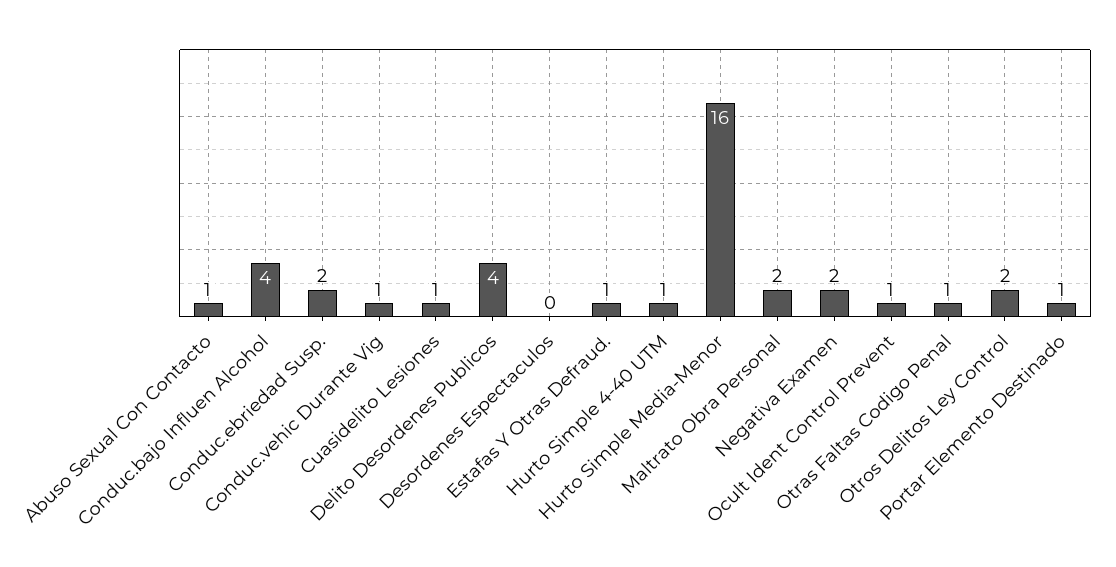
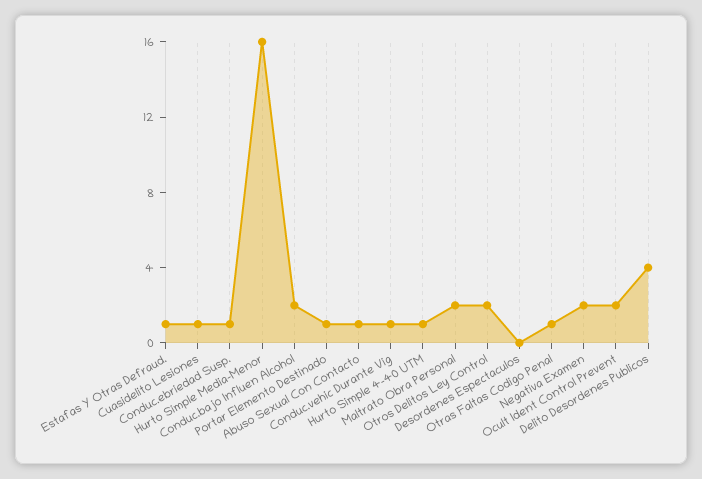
Conduc.bajo Influen Alcohol: 4 -> 2
Conduc.ebriedad Susp.: 2 -> 1
Ocult Ident Control Prevent: 1 -> 2

